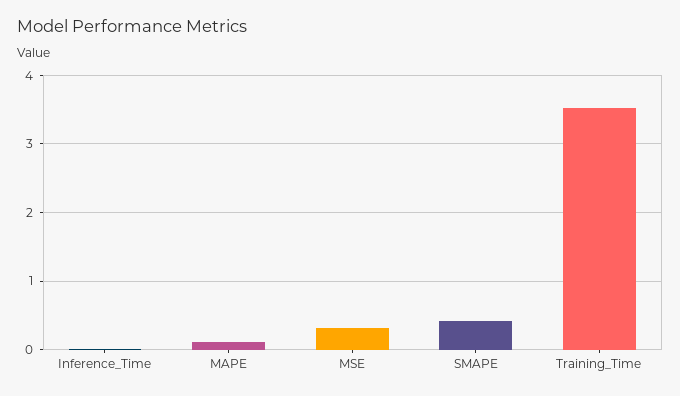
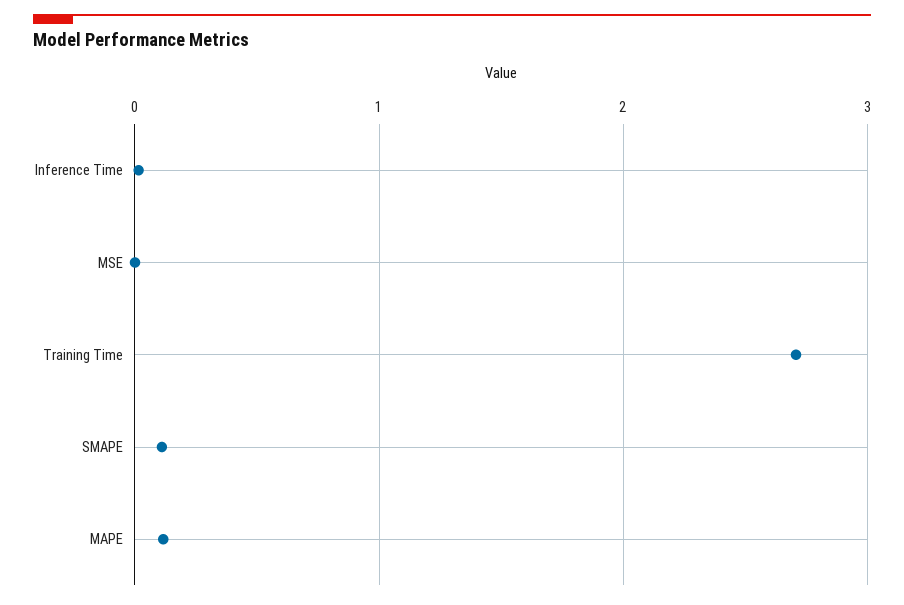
MSE: 0.3 -> 0
SMAPE: 0.4 -> 0.1
Training_Time: 3.5 -> 2.7

